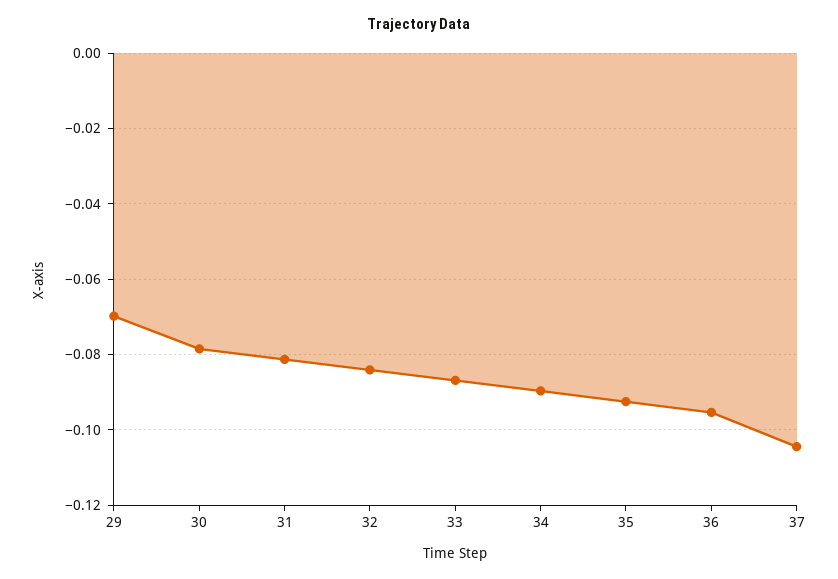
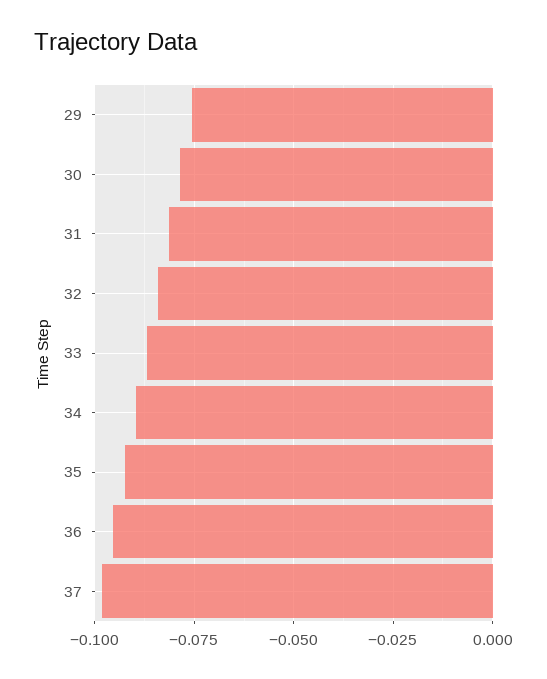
29: -0.07 -> -0.075
37: -0.104 -> -0.0975

